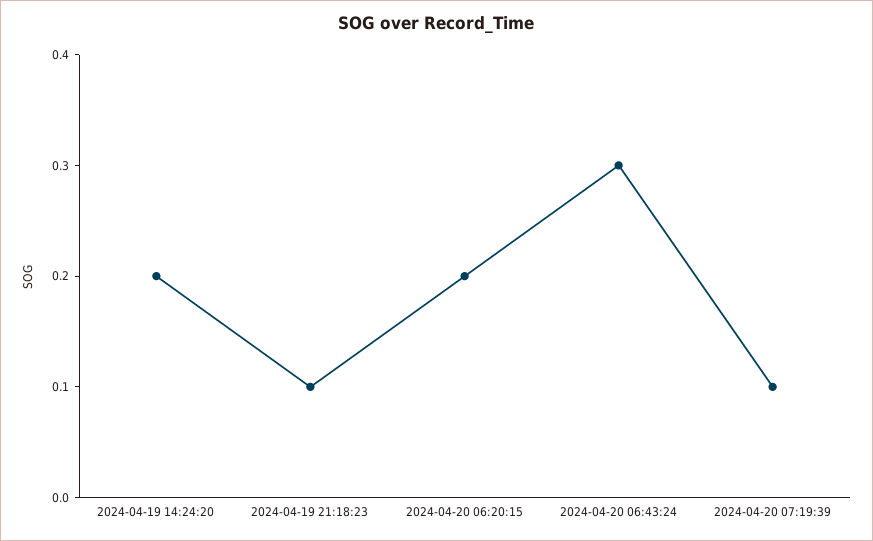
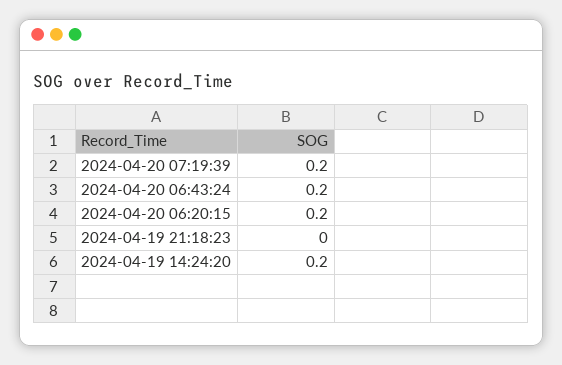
2024-04-19 21:18:23: 0.1 -> 0
2024-04-20 06:43:24: 0.3 -> 0.2
2024-04-20 07:19:39: 0.1 -> 0.2

